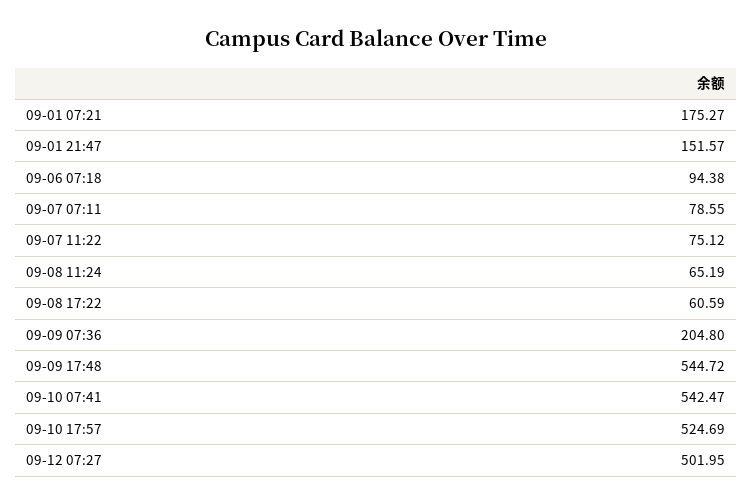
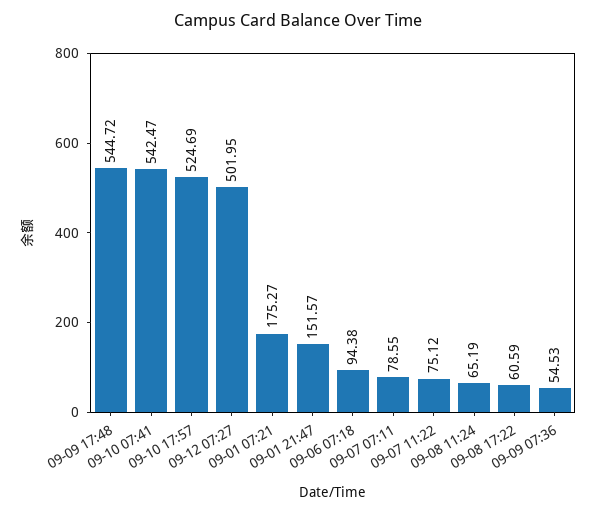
09-09 07:36: 204.8 -> 54.53

